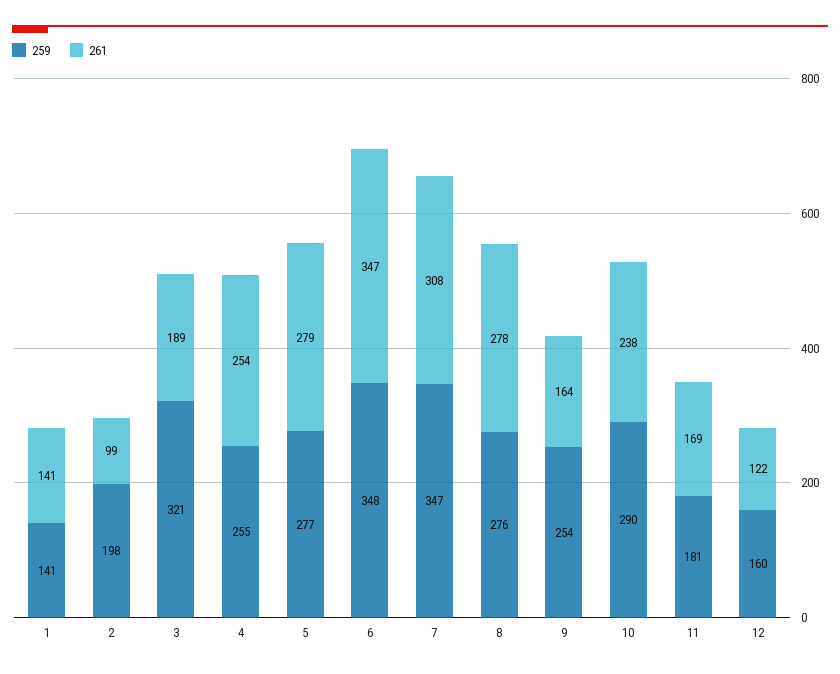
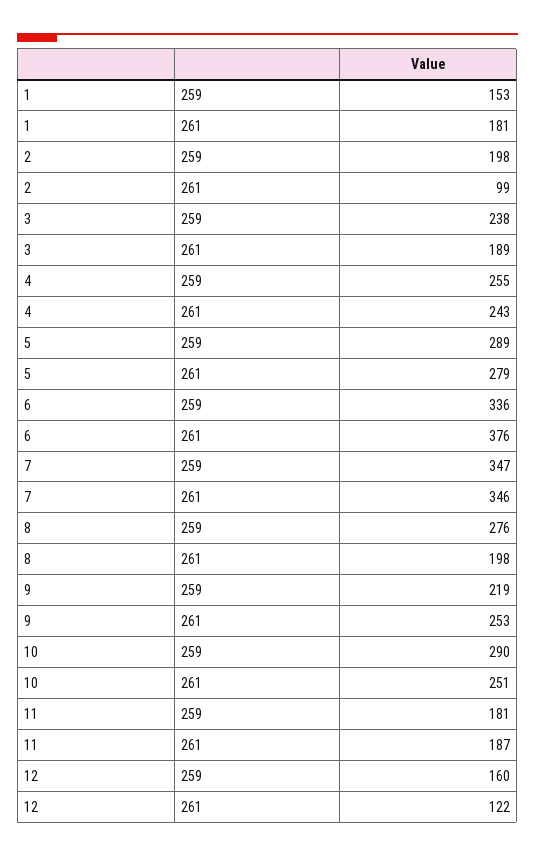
259, 1: 141 -> 153
261, 1: 141 -> 181
259, 3: 321 -> 238
261, 4: 254 -> 243
259, 5: 277 -> 289
259, 6: 348 -> 336
261, 6: 347 -> 376
261, 7: 308 -> 346
261, 8: 278 -> 198
259, 9: 254 -> 219
261, 9: 164 -> 253
261, 10: 238 -> 251
261, 11: 169 -> 187

